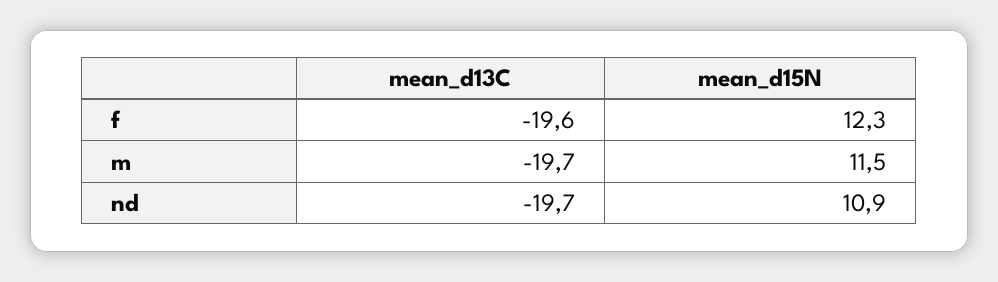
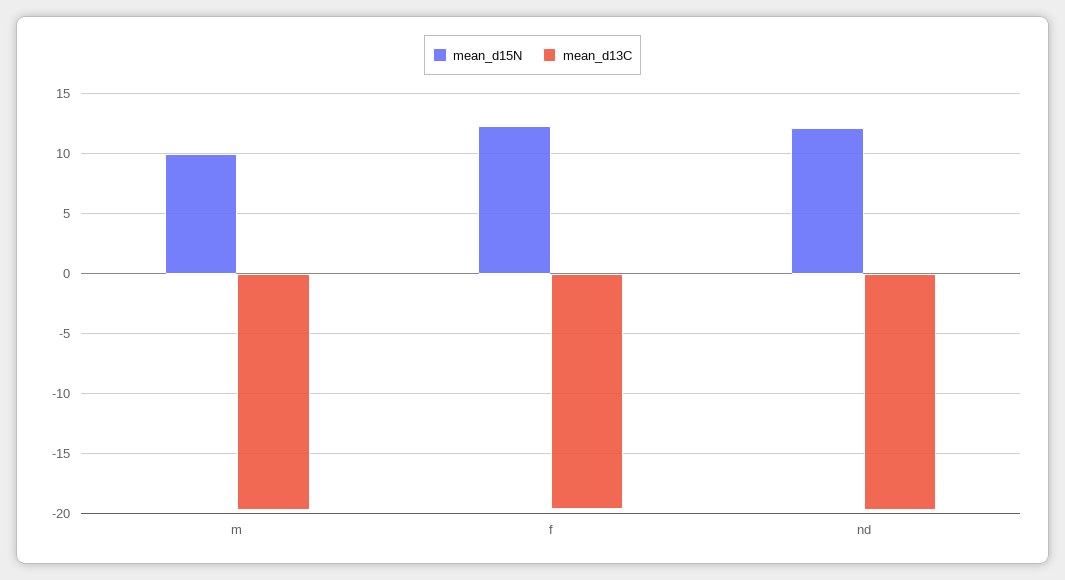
mean_d15N, m: 11.5 -> 10
mean_d15N, nd: 10.9 -> 12

